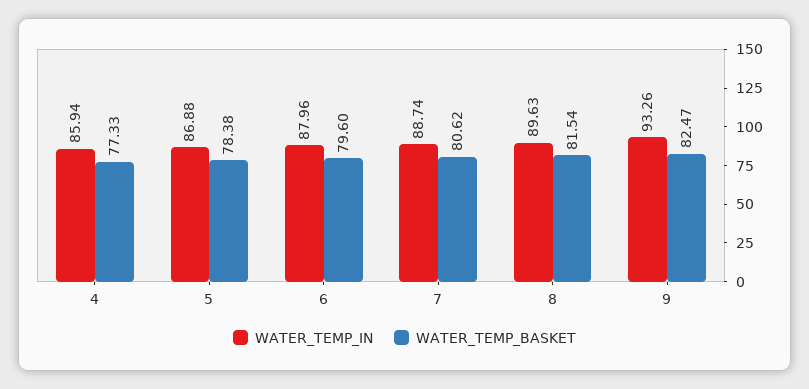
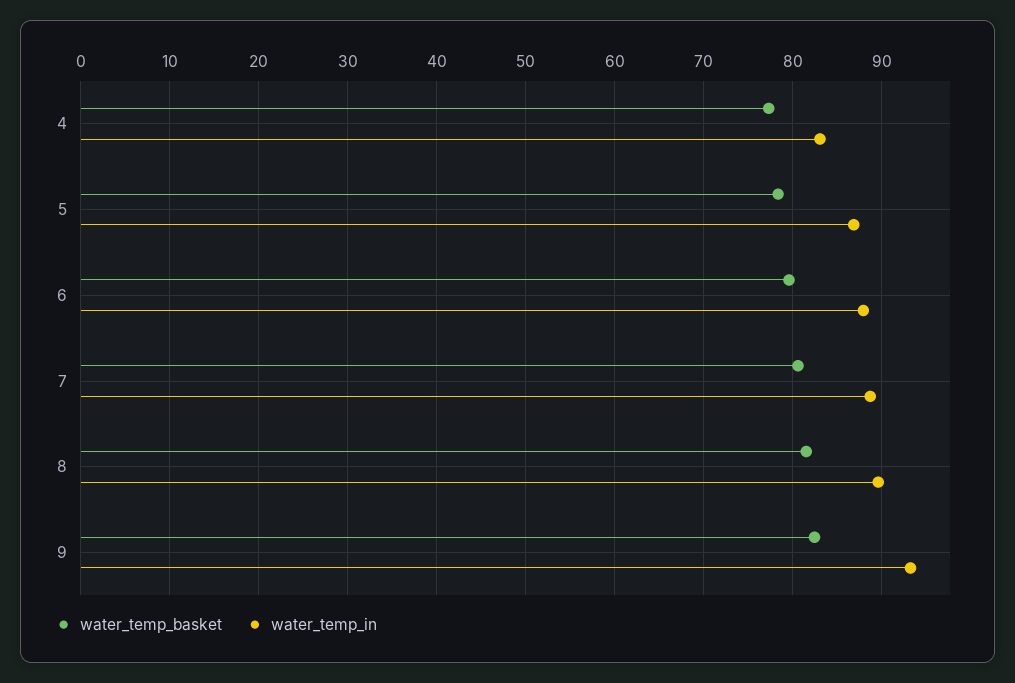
WATER_TEMP_IN, 4: 85.94 -> 83

